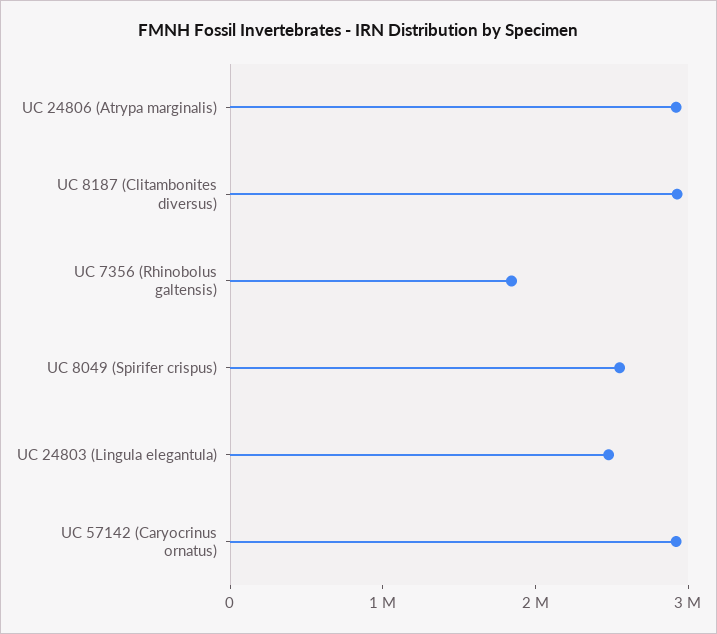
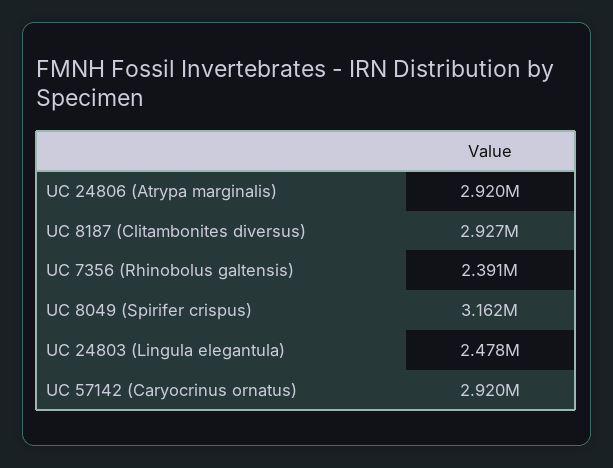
UC 7356 (Rhinobolus galtensis): 1800000 -> 2391000
UC 8049 (Spirifer crispus): 2600000 -> 3162000

